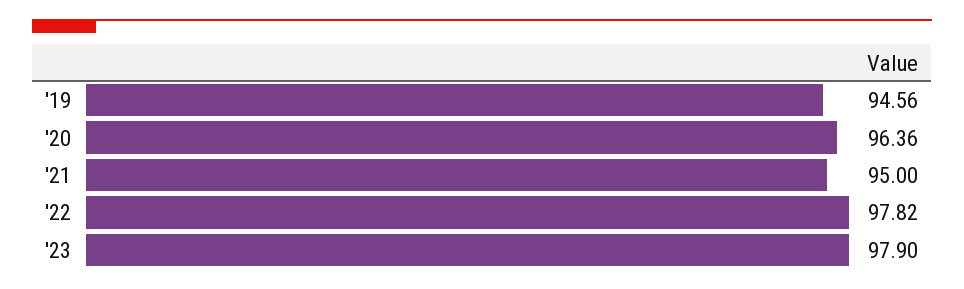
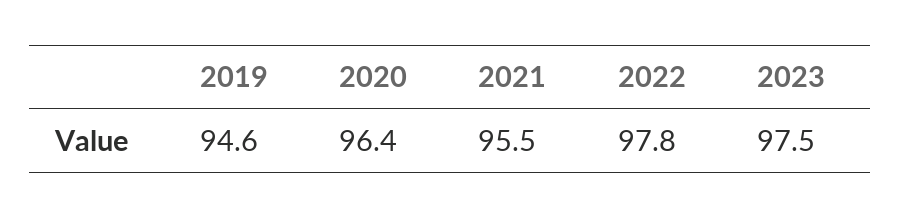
'21: 95 -> 95.5
'23: 97.9 -> 97.5

